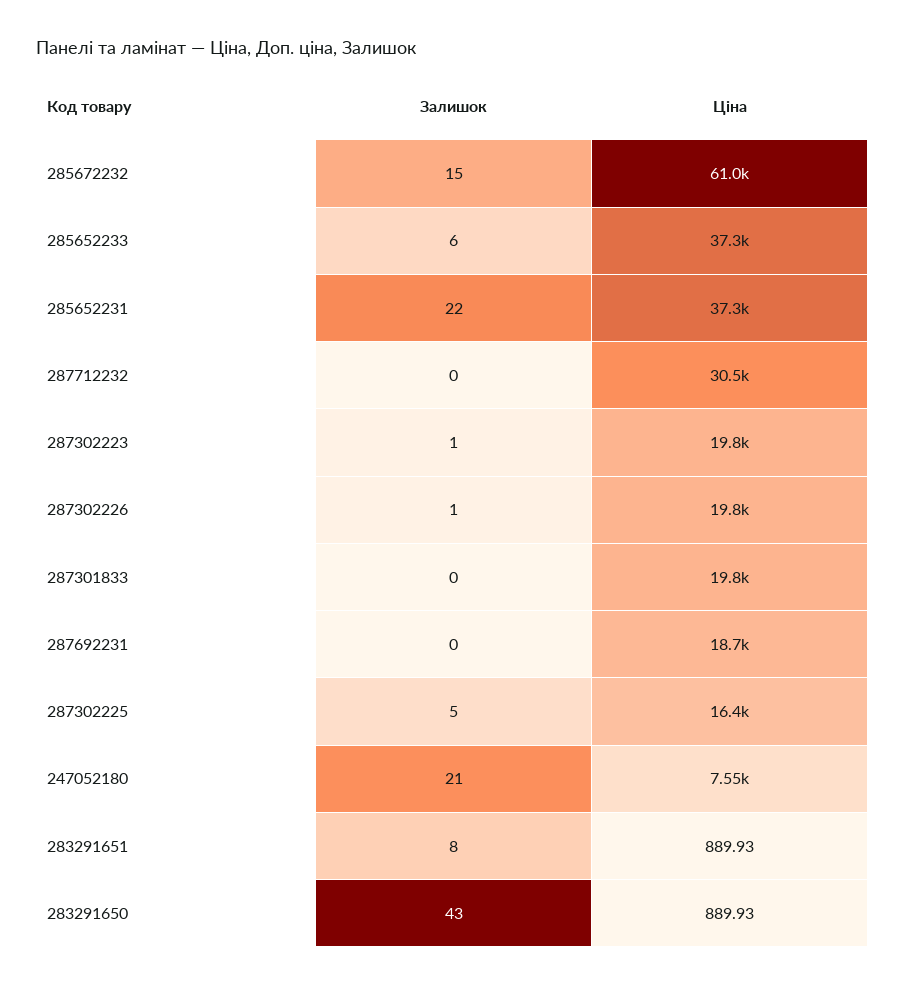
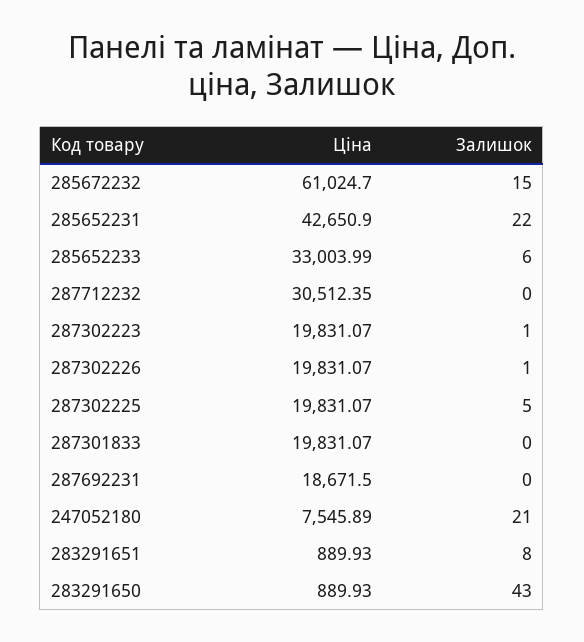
Ціна, 285652233: 37300 -> 33003.99
Ціна, 285652231: 37300 -> 42650.9
Ціна, 287302225: 16400 -> 19831.07

